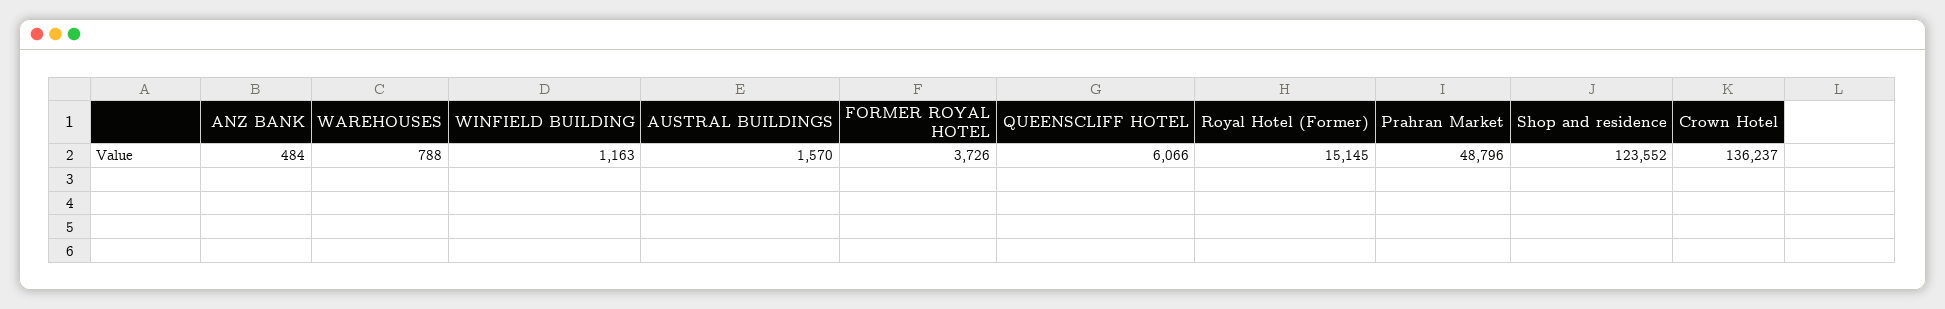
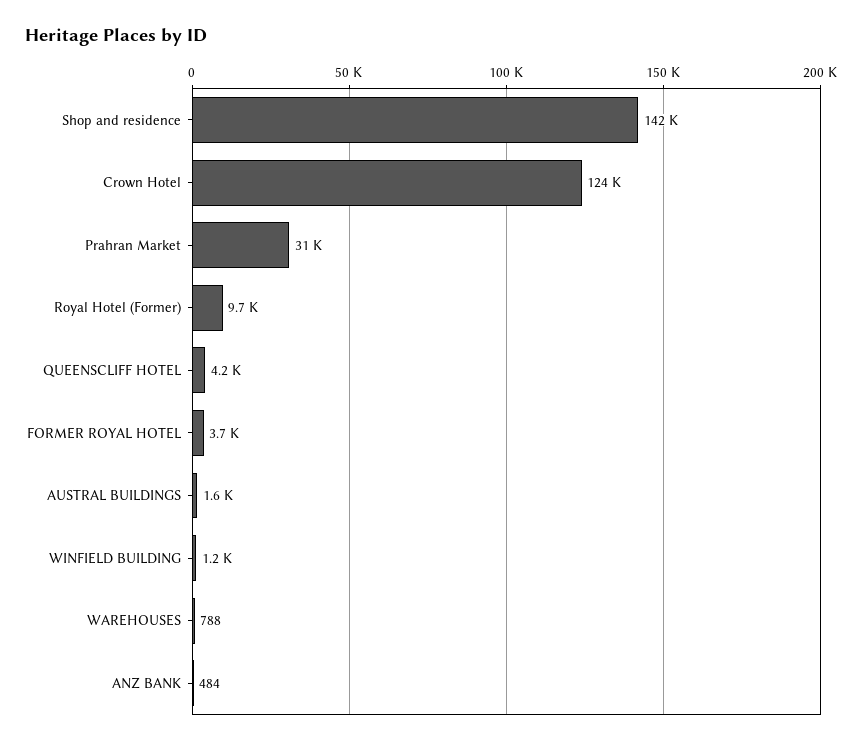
QUEENSCLIFF HOTEL: 6066 -> 4200
Royal Hotel (Former): 15145 -> 9700
Prahran Market: 48796 -> 31000
Shop and residence: 123552 -> 142000
Crown Hotel: 136237 -> 124000

